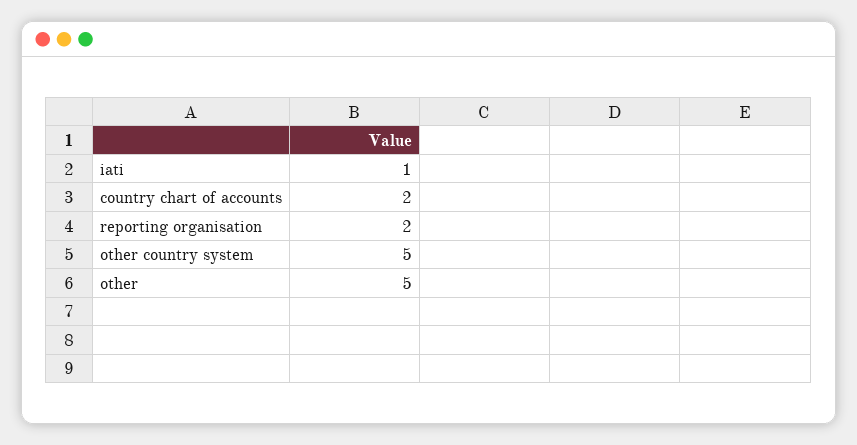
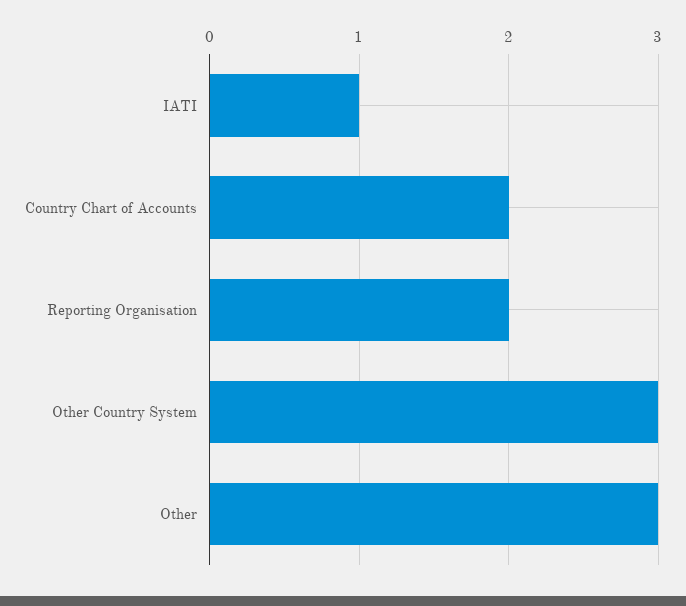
other country system: 5 -> 3
other: 5 -> 3

